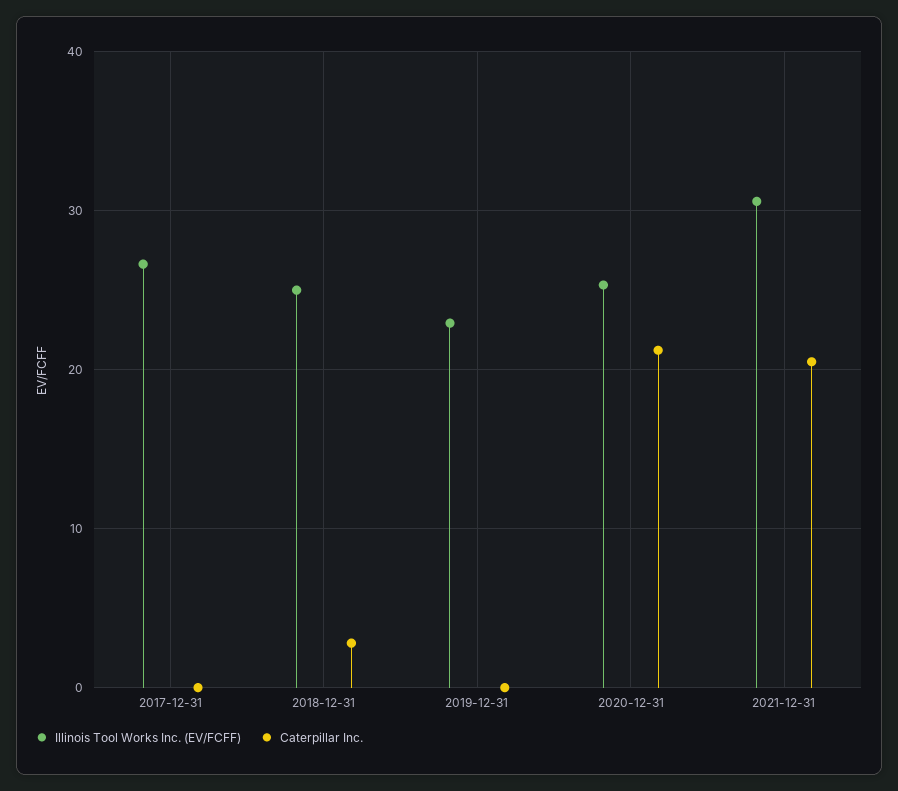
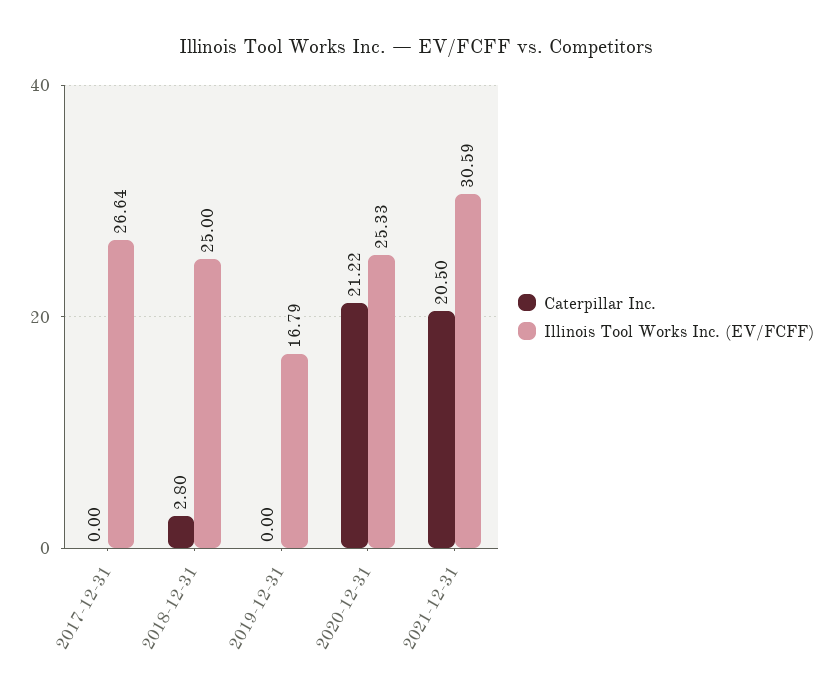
Illinois Tool Works Inc. (EV/FCFF), 2019-12-31: 23 -> 16.79

